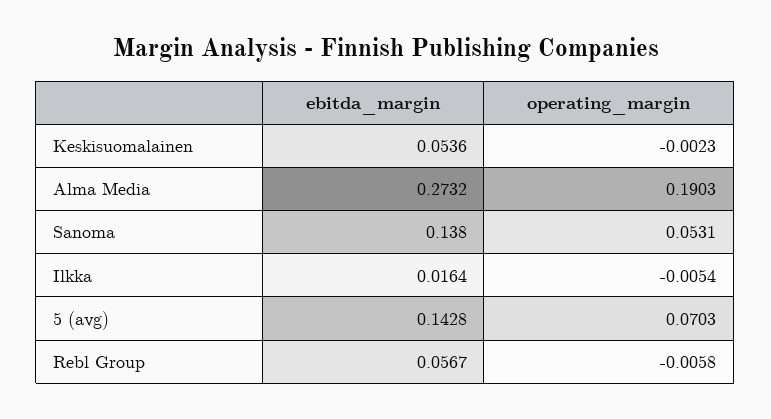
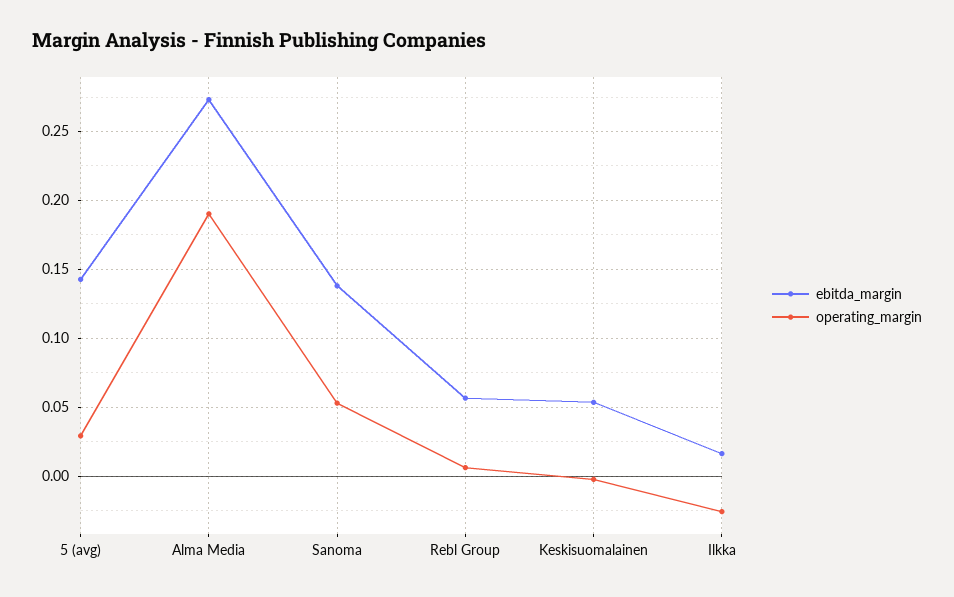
operating_margin, Ilkka: -0.0054 -> -0.025
operating_margin, 5 (avg): 0.0703 -> 0.03
operating_margin, Rebl Group: -0.0058 -> 0.005

